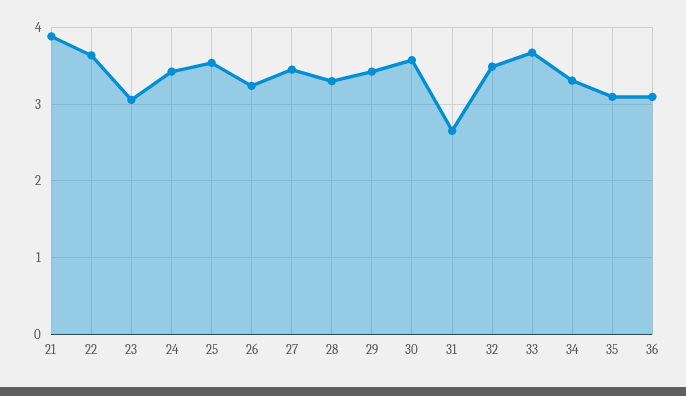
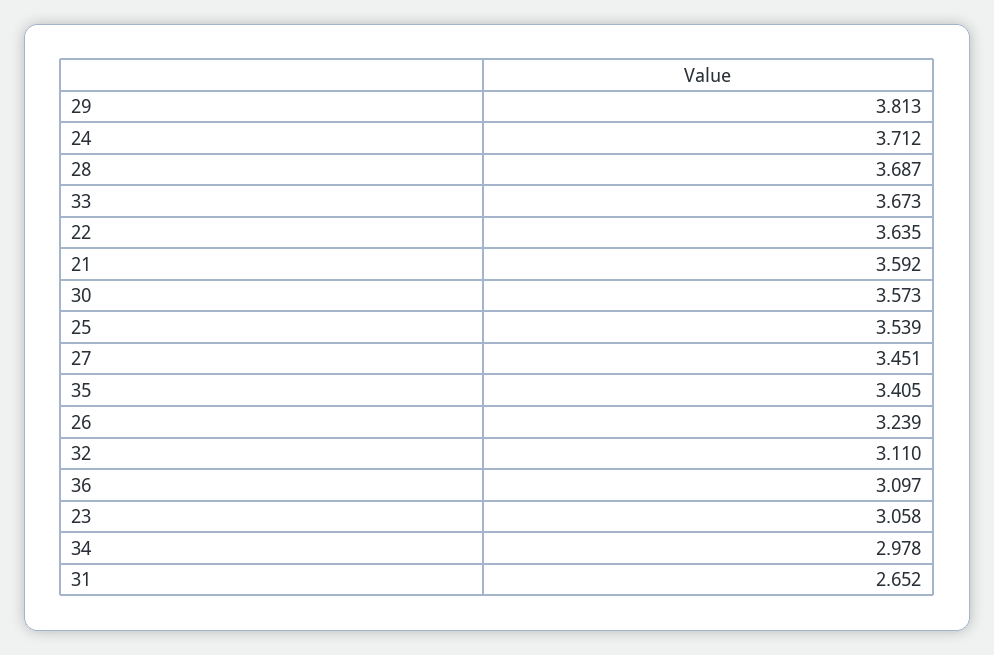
21: 3.9 -> 3.592
24: 3.4 -> 3.712
28: 3.3 -> 3.687
29: 3.4 -> 3.813
32: 3.5 -> 3.11
34: 3.3 -> 2.978
35: 3.1 -> 3.405

